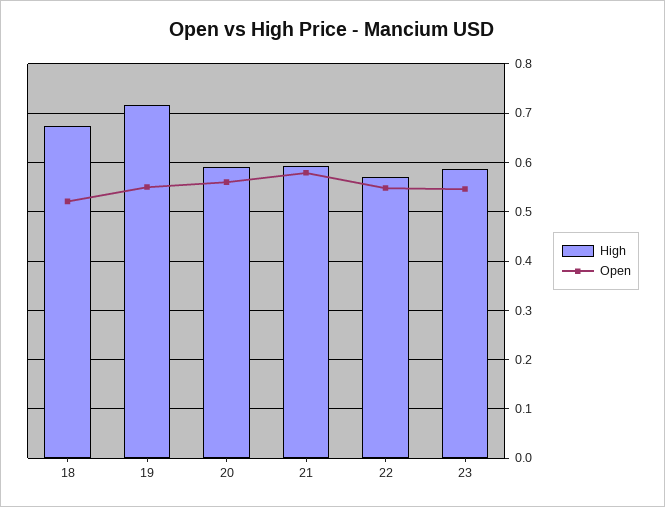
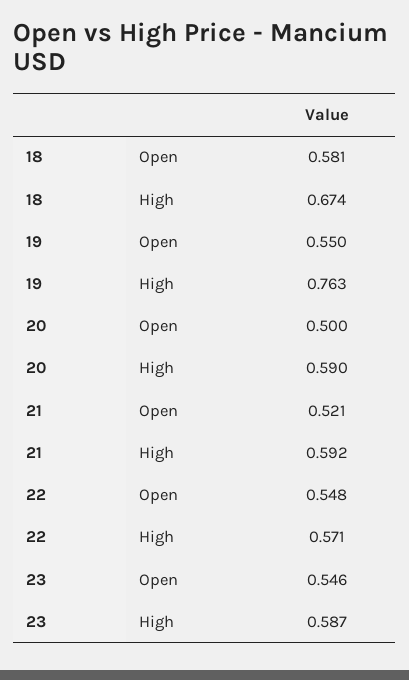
Open, 18: 0.52 -> 0.581
High, 19: 0.72 -> 0.763
Open, 20: 0.56 -> 0.5
Open, 21: 0.58 -> 0.521

